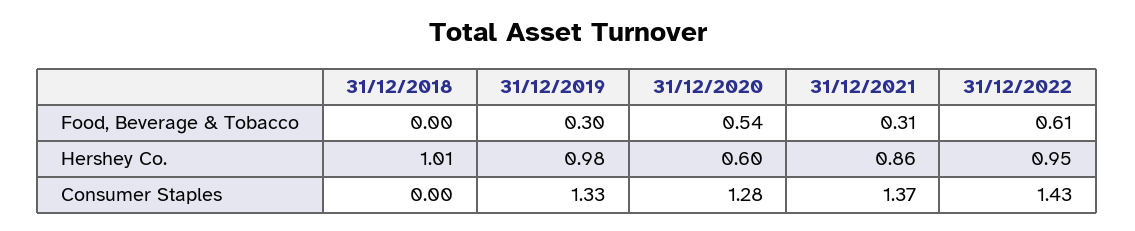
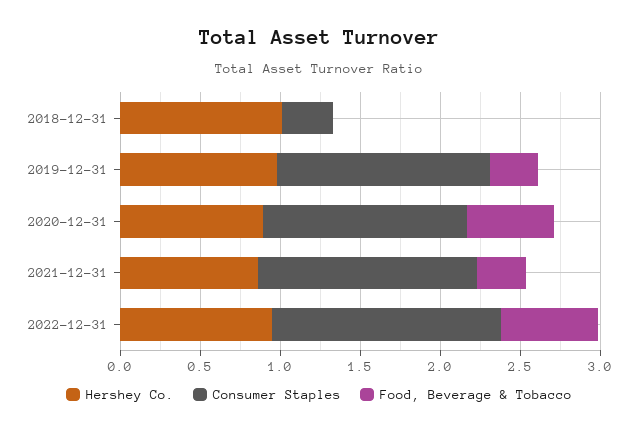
Hershey Co., 31/12/2020: 0.6 -> 0.9
Consumer Staples, 31/12/2018: 0 -> 0.3

